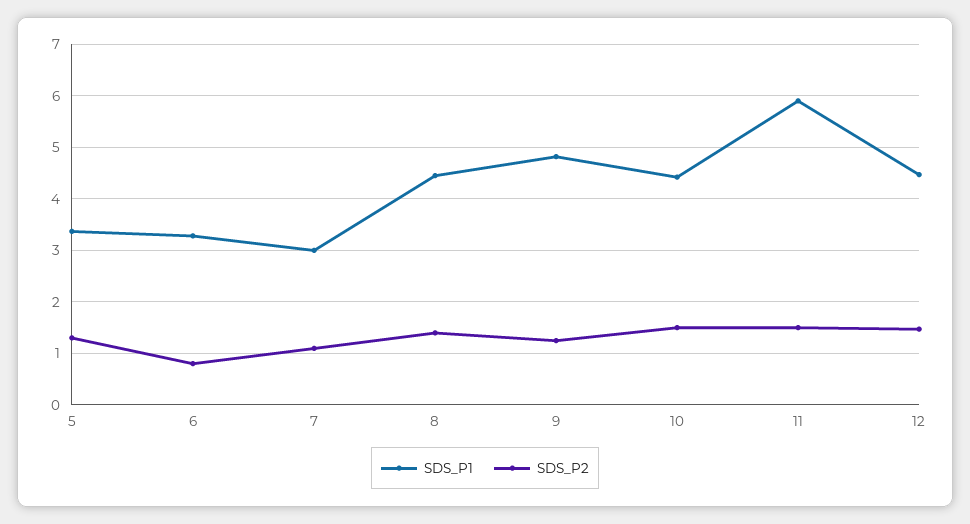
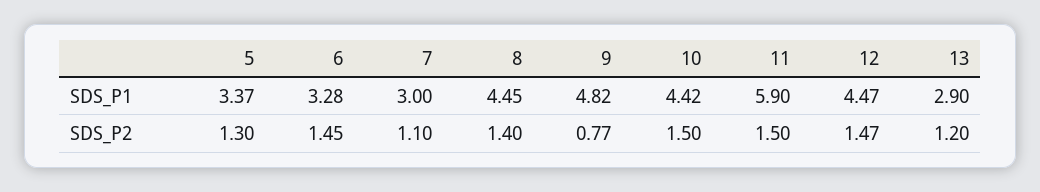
SDS_P2, 6: 0.8 -> 1.45
SDS_P2, 9: 1.2 -> 0.77
SDS_P1, 13: none -> 2.9
SDS_P2, 13: none -> 1.2

